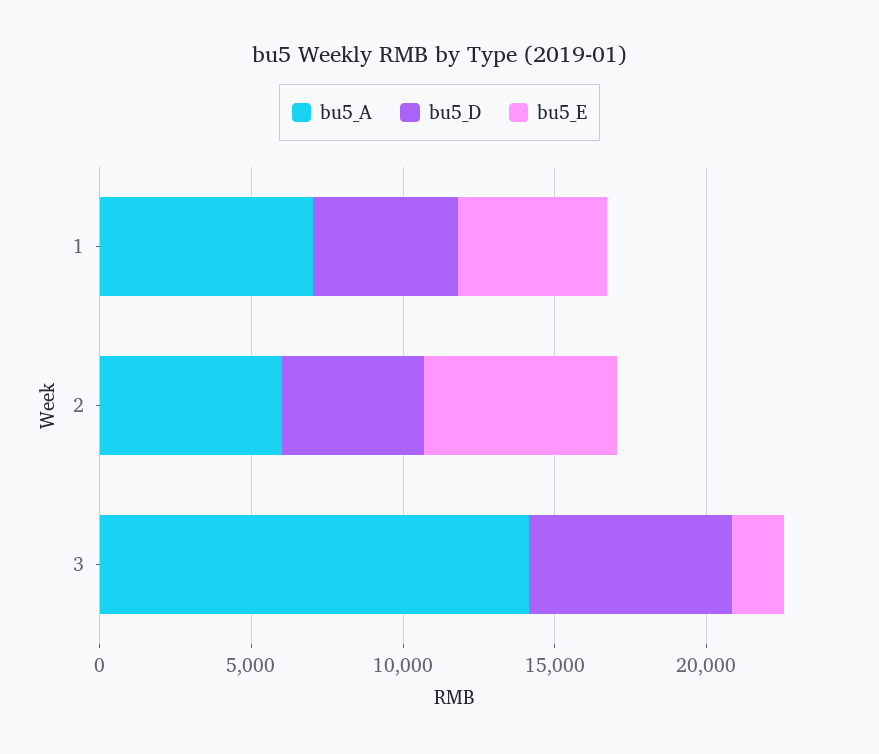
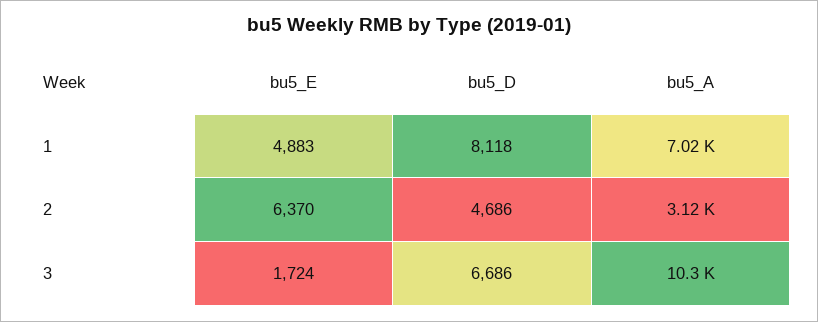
bu5_D, 1: 5000 -> 8118
bu5_A, 2: 6000 -> 3120
bu5_A, 3: 14000 -> 10300

